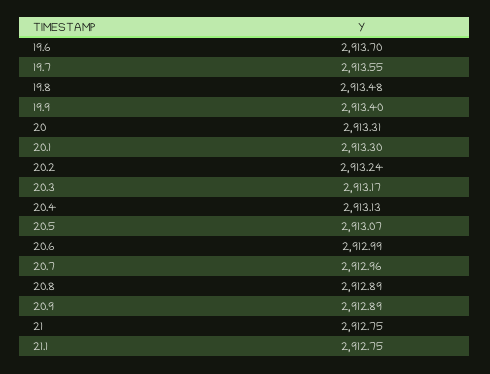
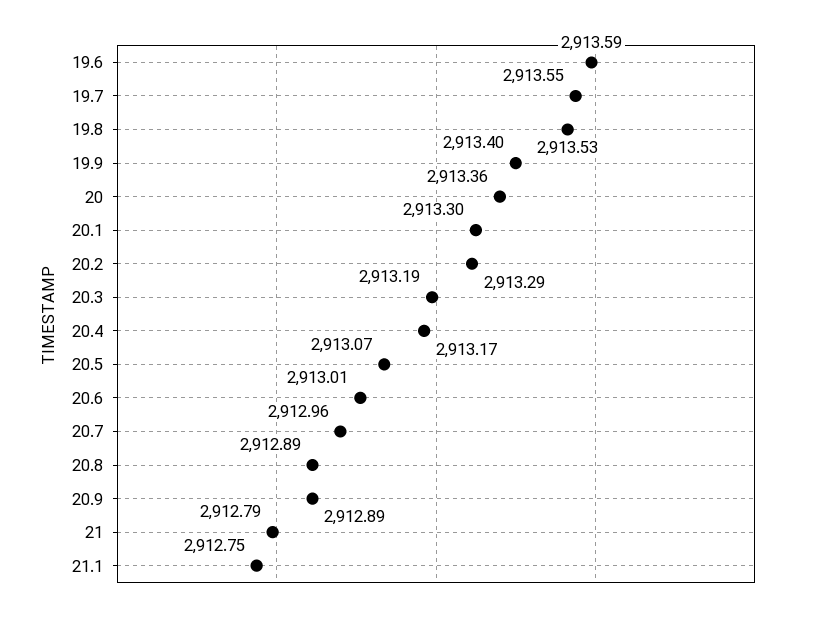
19.6: 2913.7 -> 2913.59
19.8: 2913.48 -> 2913.53
20: 2913.31 -> 2913.36
20.2: 2913.24 -> 2913.29
20.3: 2913.17 -> 2913.19
20.4: 2913.13 -> 2913.17
20.6: 2912.99 -> 2913.01
21: 2912.75 -> 2912.79

